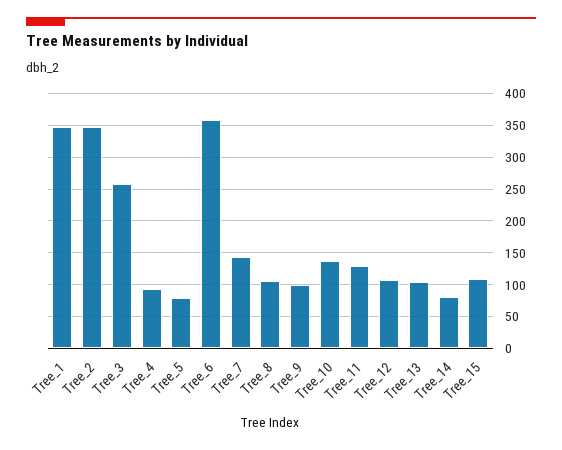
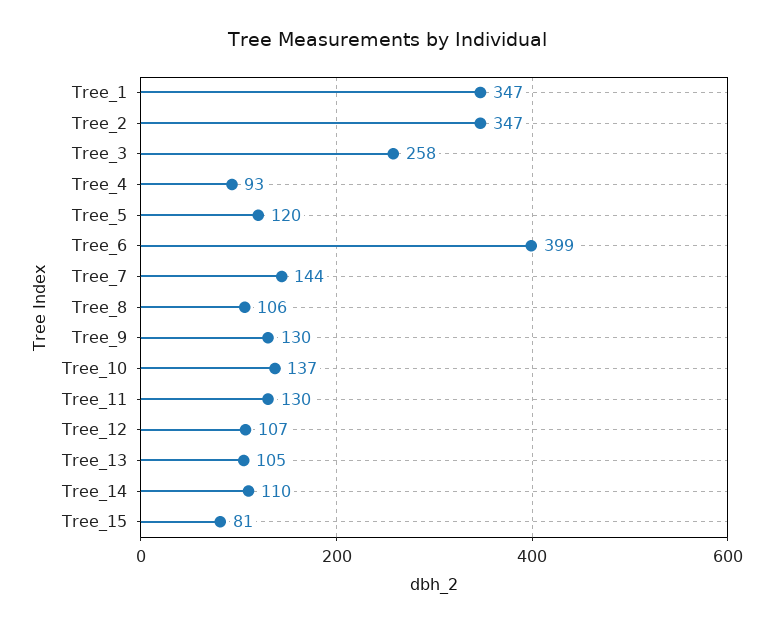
Tree_5: 80 -> 120
Tree_6: 360 -> 399
Tree_9: 100 -> 130
Tree_14: 80 -> 110
Tree_15: 110 -> 81

